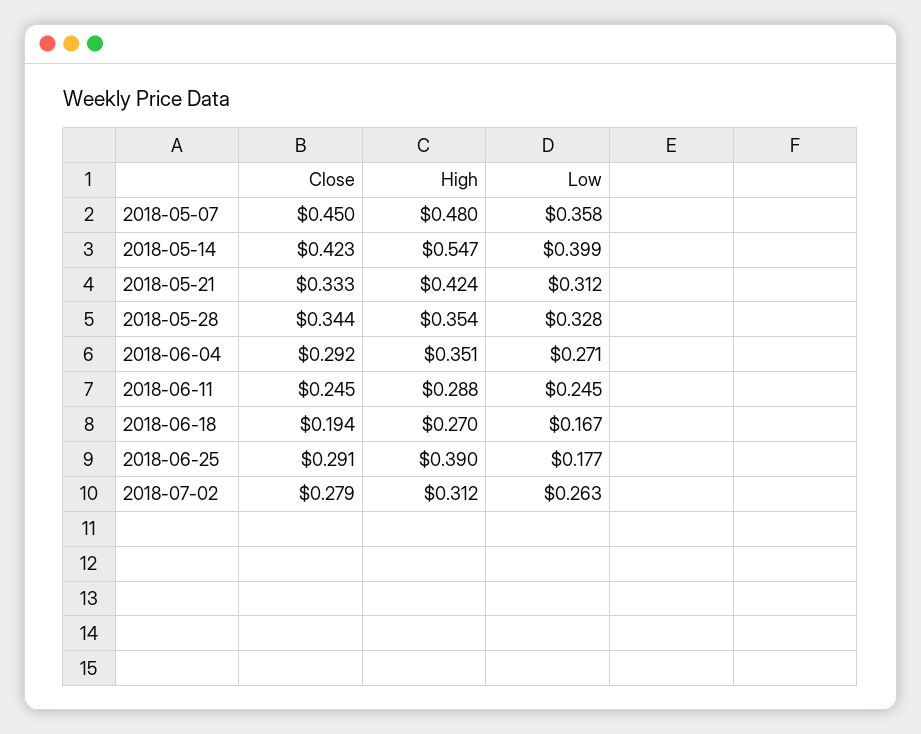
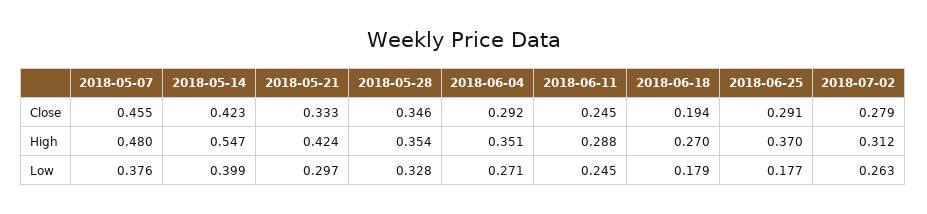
Close, 2018-05-07: 0.45 -> 0.455
Low, 2018-05-07: 0.358 -> 0.376
Low, 2018-05-21: 0.312 -> 0.297
Close, 2018-05-28: 0.344 -> 0.346
Low, 2018-06-18: 0.167 -> 0.179
High, 2018-06-25: 0.39 -> 0.37

